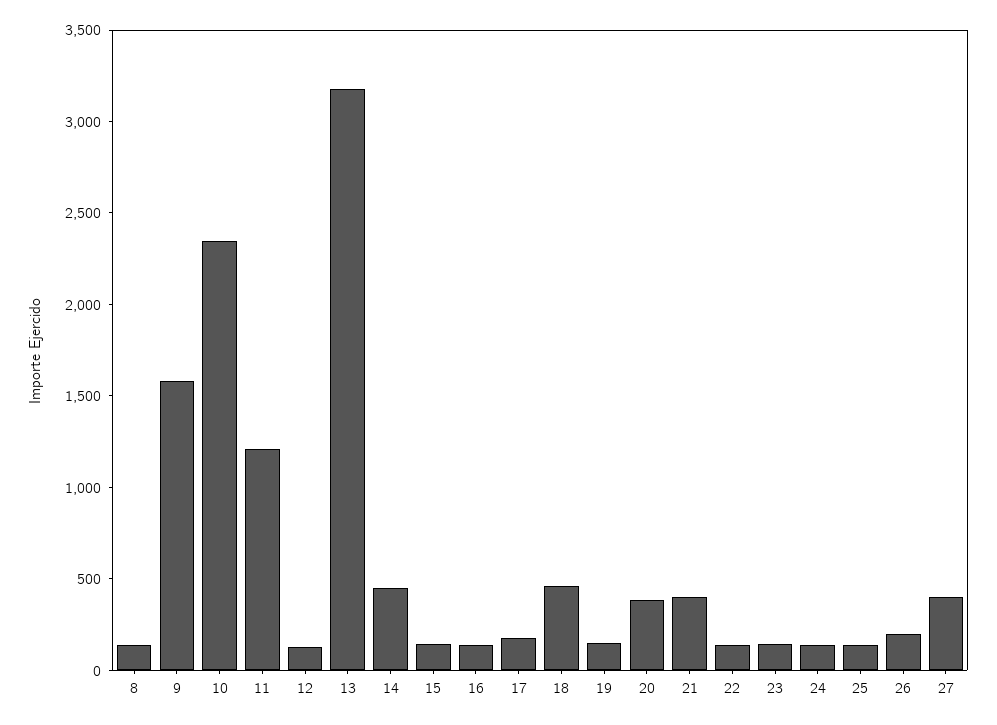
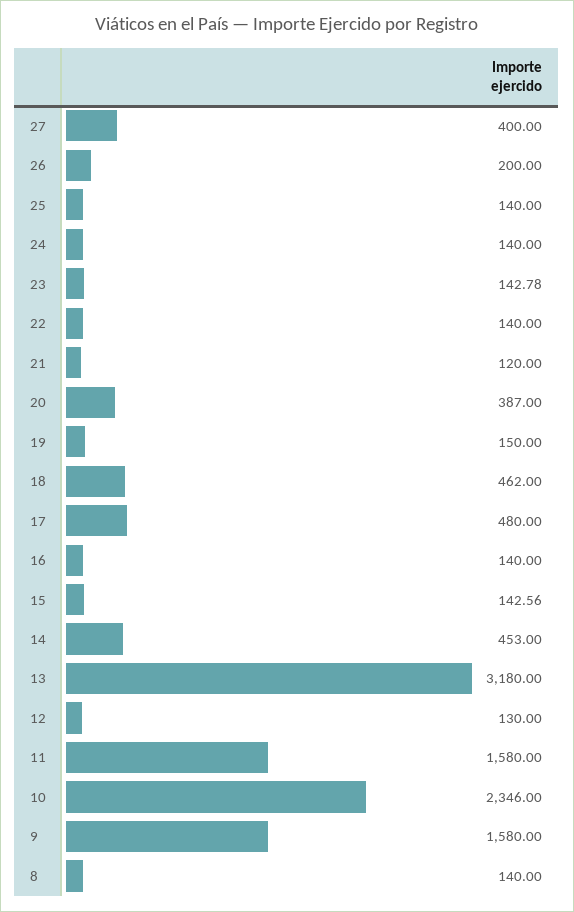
11: 1200 -> 1580
17: 200 -> 480
21: 400 -> 120

